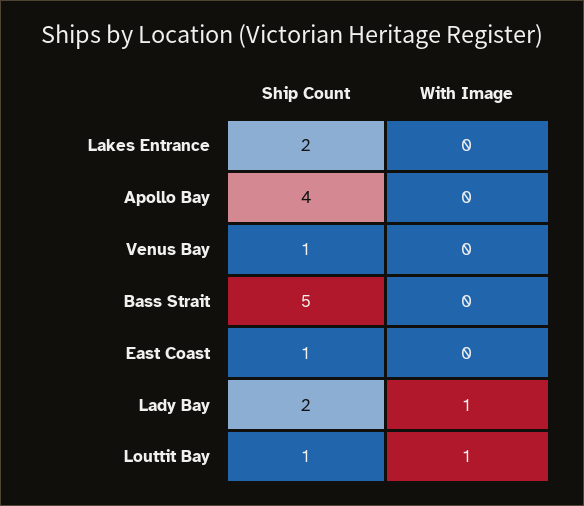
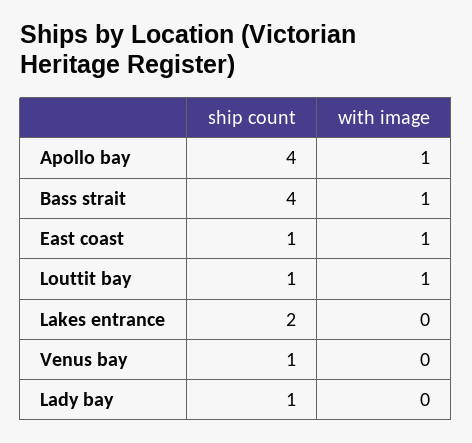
With Image, Apollo Bay: 0 -> 1
Ship Count, Bass Strait: 5 -> 4
With Image, Bass Strait: 0 -> 1
With Image, East Coast: 0 -> 1
Ship Count, Lady Bay: 2 -> 1
With Image, Lady Bay: 1 -> 0

